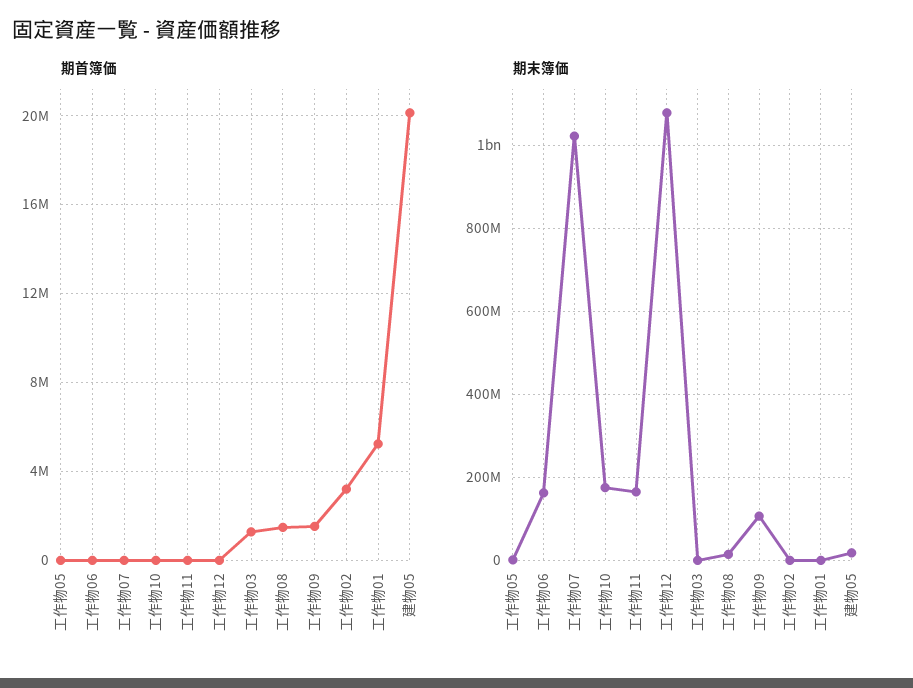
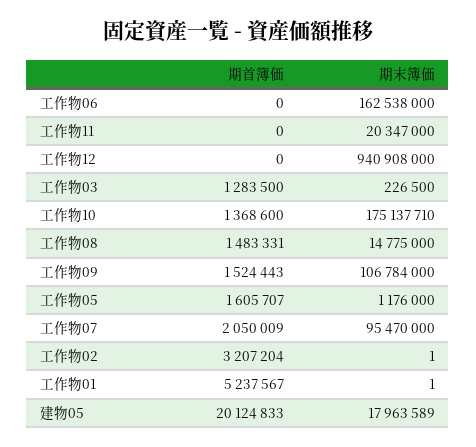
期首簿価, 工作物05: 0 -> 1605707
期首簿価, 工作物07: 0 -> 2050009
期首簿価, 工作物10: 0 -> 1368600
期末簿価, 工作物07: 1020000000 -> 95470000
期末簿価, 工作物11: 160000000 -> 20347000
期末簿価, 工作物12: 1080000000 -> 940908000

